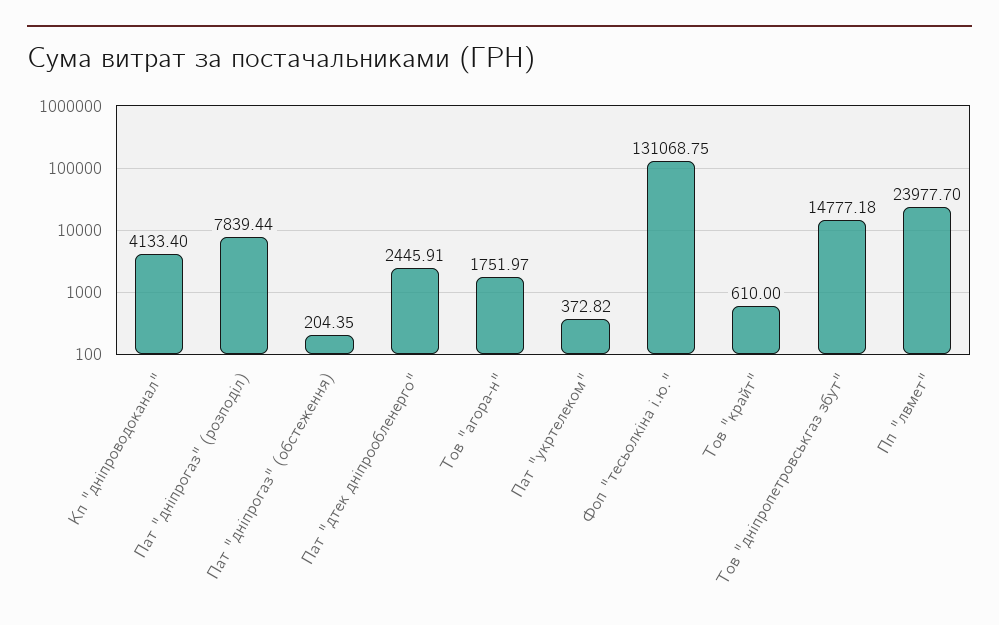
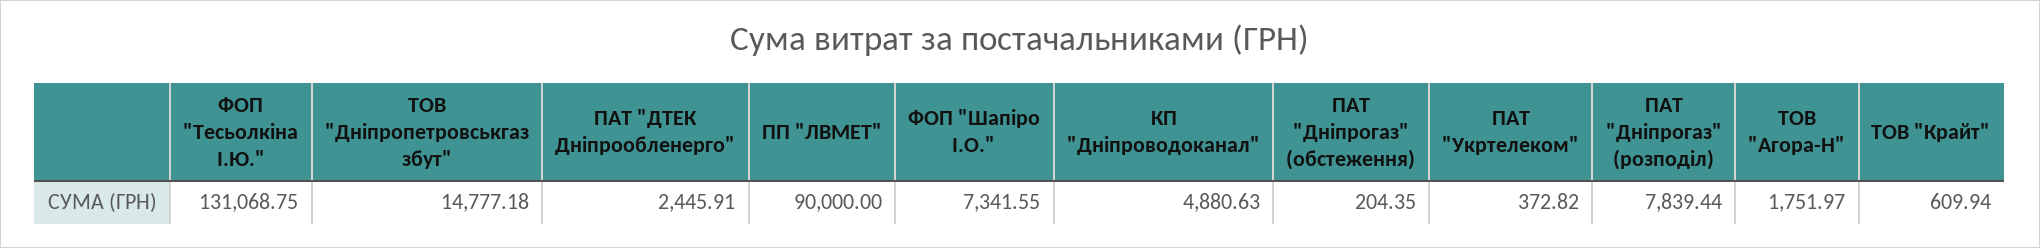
Кп "дніпроводоканал": 4133.4 -> 4880.63
Тов "крайт": 610 -> 609.94
Пп "лвмет": 23977.7 -> 90000
ФОП "Шапіро І.О.": none -> 7341.55

